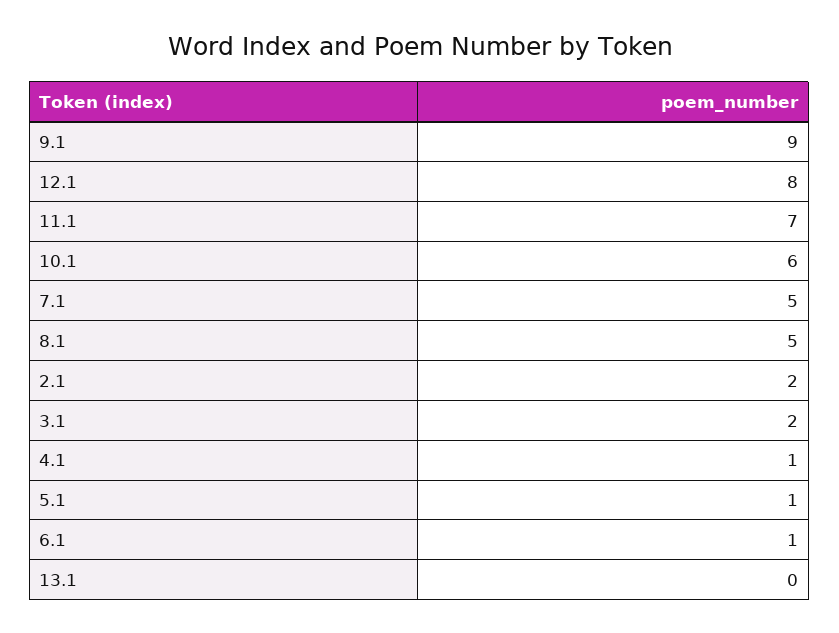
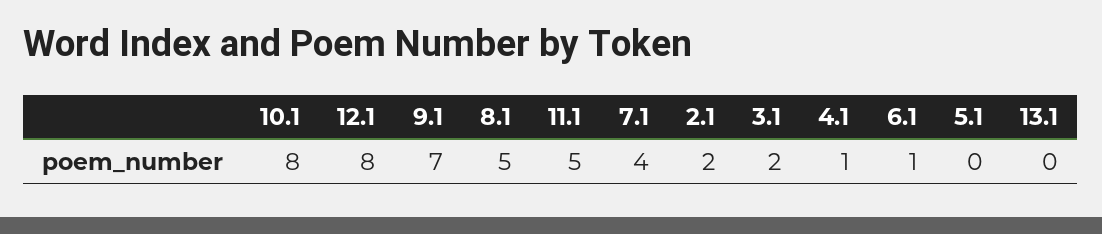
9.1: 9 -> 7
11.1: 7 -> 5
10.1: 6 -> 8
7.1: 5 -> 4
5.1: 1 -> 0

